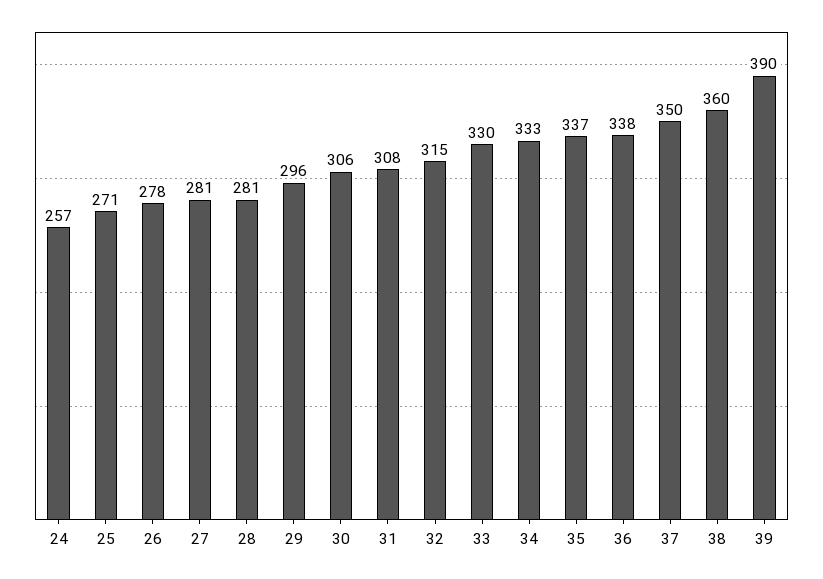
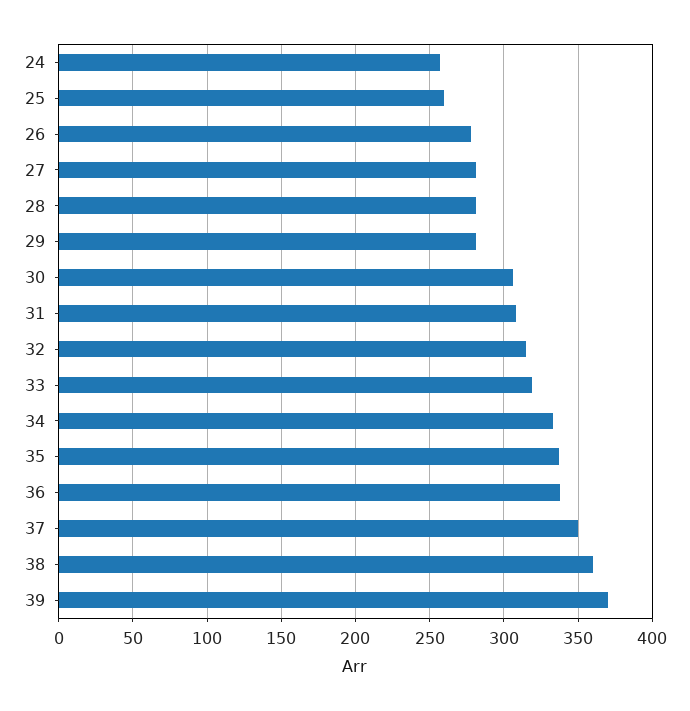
25: 271 -> 260
29: 296 -> 280
33: 330 -> 320
39: 390 -> 370

